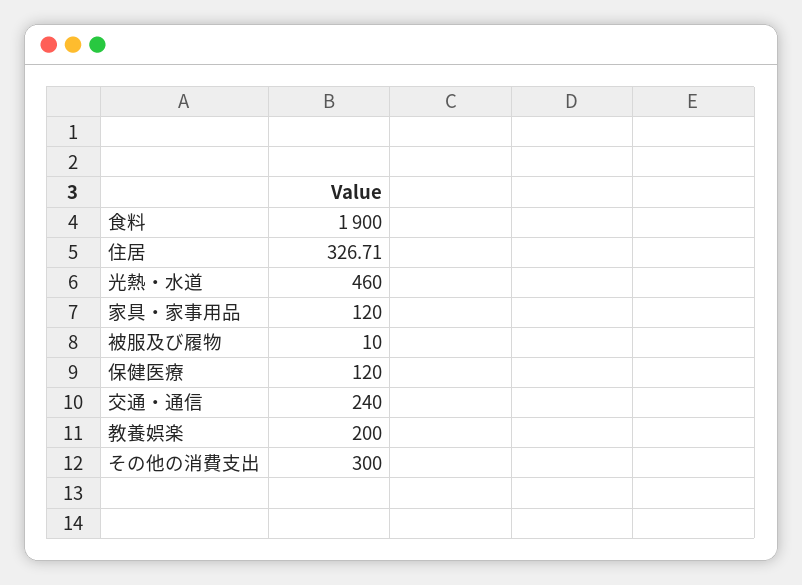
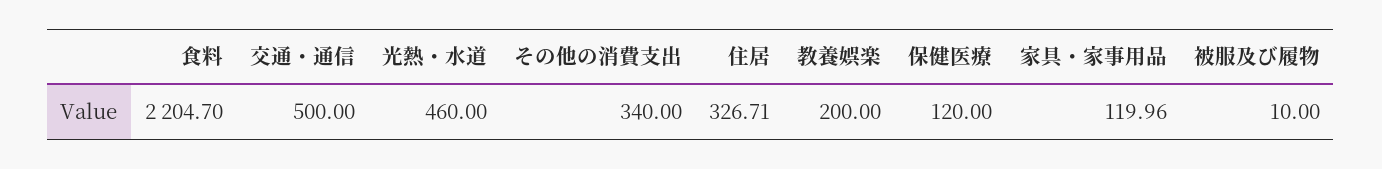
食料: 1900 -> 2204.7
家具・家事用品: 120 -> 119.96
交通・通信: 240 -> 500
その他の消費支出: 300 -> 340

